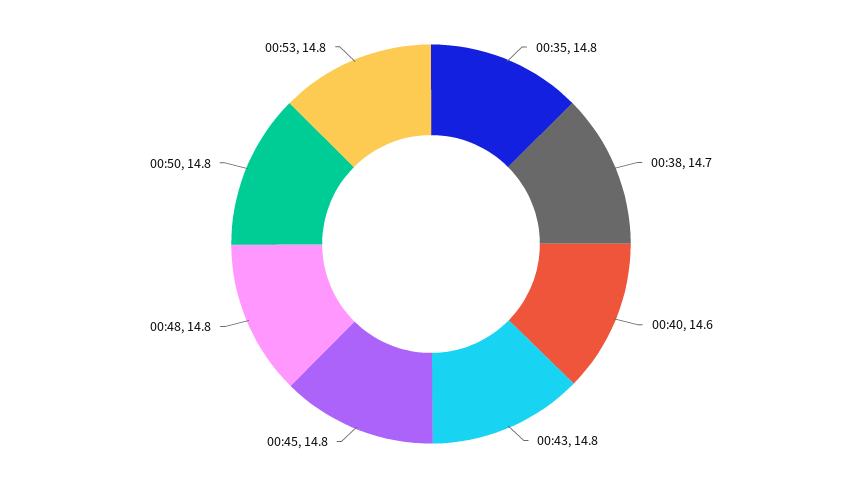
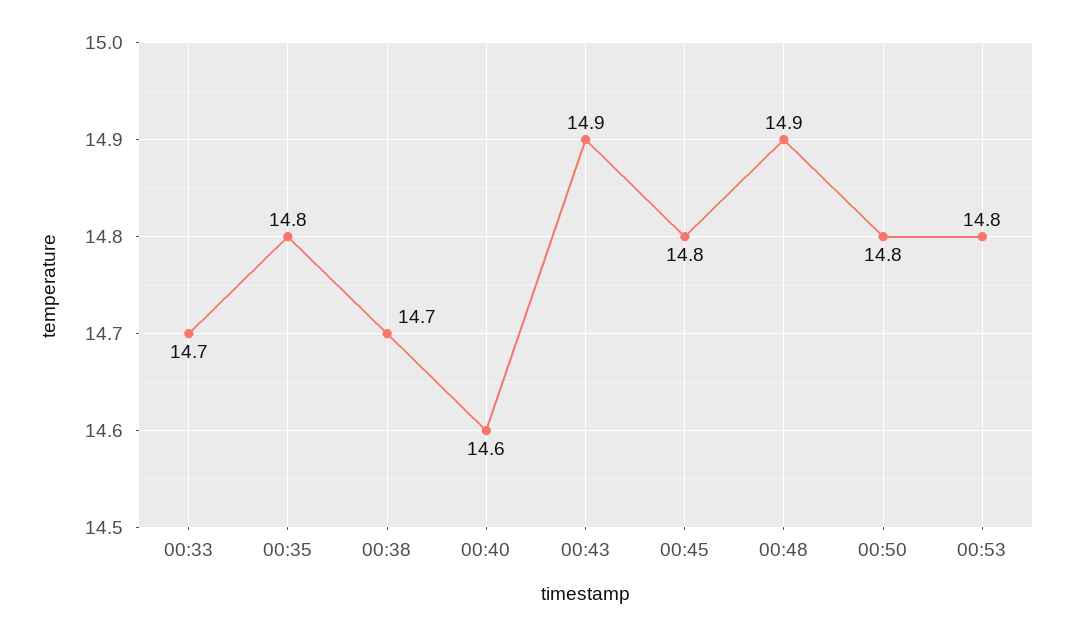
00:43: 14.8 -> 14.9
00:48: 14.8 -> 14.9
00:33: none -> 14.7

